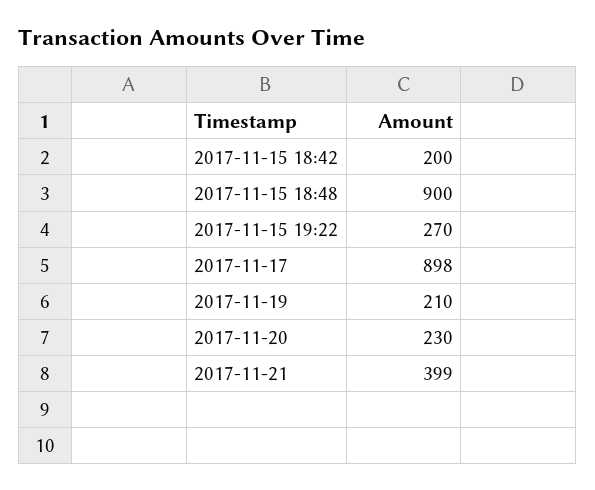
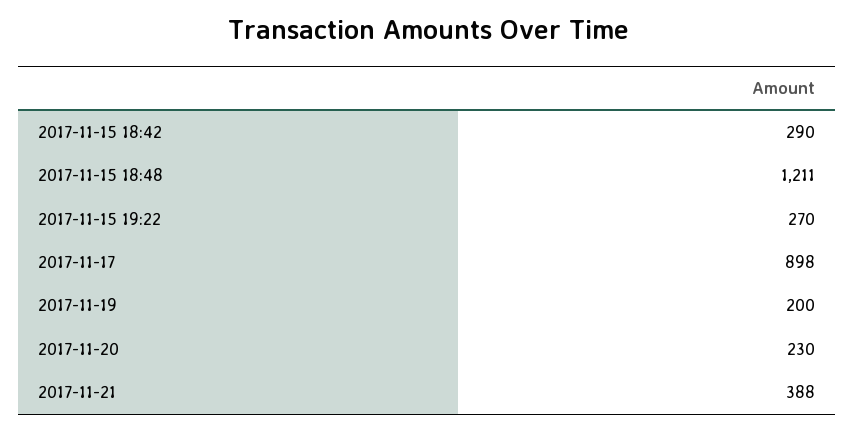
2017-11-15 18:42: 200 -> 290
2017-11-15 18:48: 900 -> 1211
2017-11-19: 210 -> 200
2017-11-21: 399 -> 388

